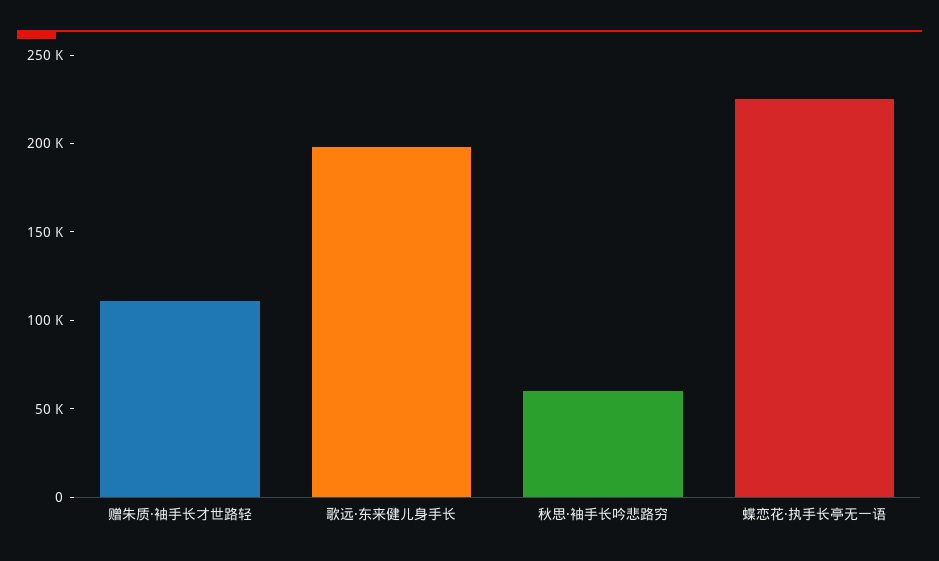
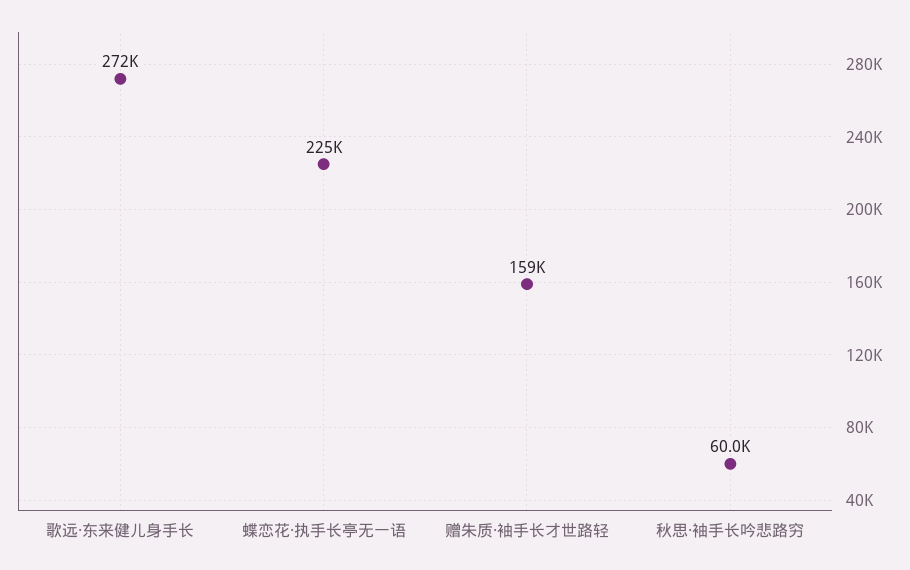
赠朱质·袖手长才世路轻: 110000 -> 159000
歌远·东来健儿身手长: 200000 -> 272000

